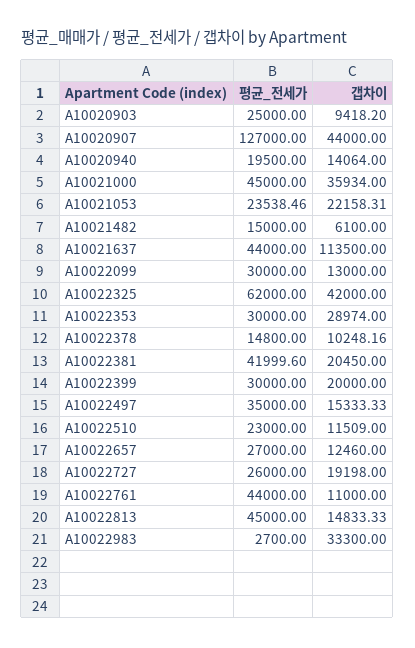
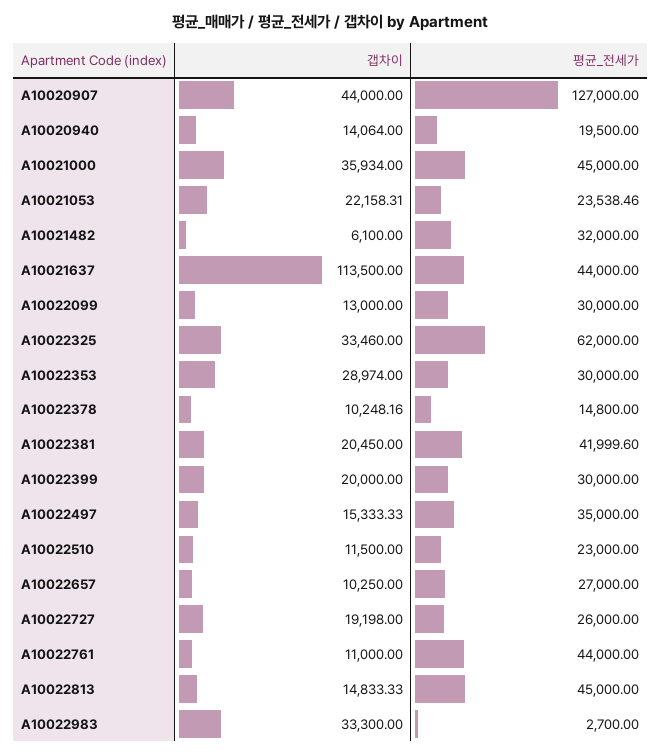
평균_전세가, A10020903: 25000 -> none
갭차이, A10020903: 9418.2 -> none
평균_전세가, A10021482: 15000 -> 32000
갭차이, A10022325: 42000 -> 33460
갭차이, A10022510: 11509 -> 11500
갭차이, A10022657: 12460 -> 10250

